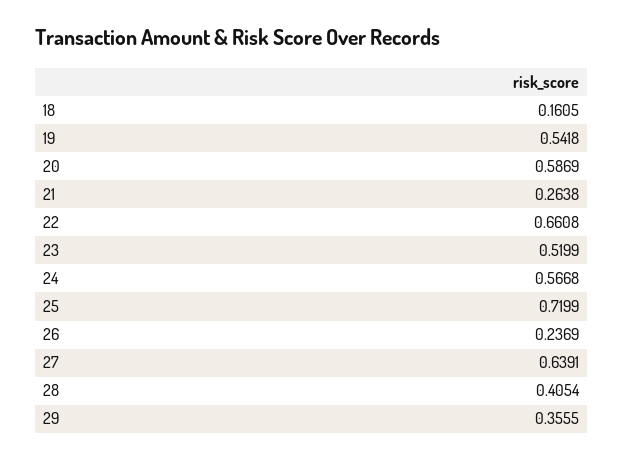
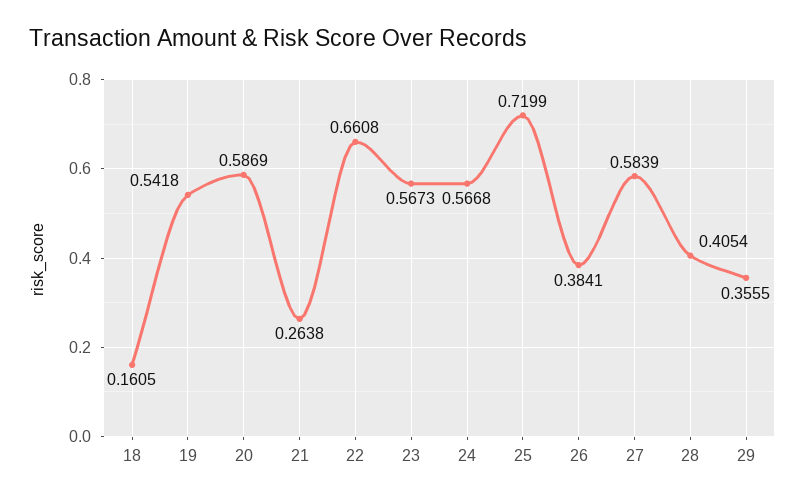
23: 0.5199 -> 0.5673
26: 0.2369 -> 0.3841
27: 0.6391 -> 0.5839

